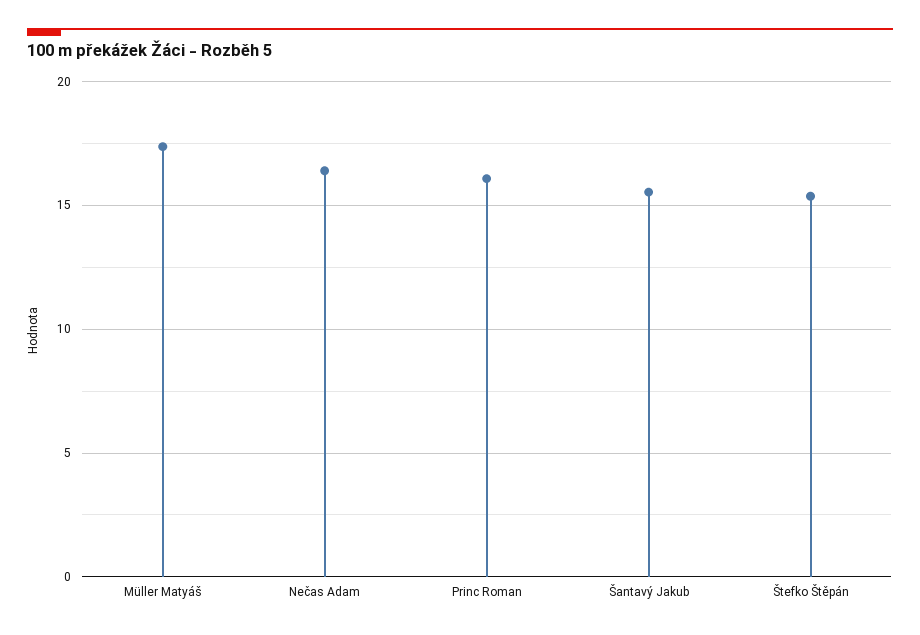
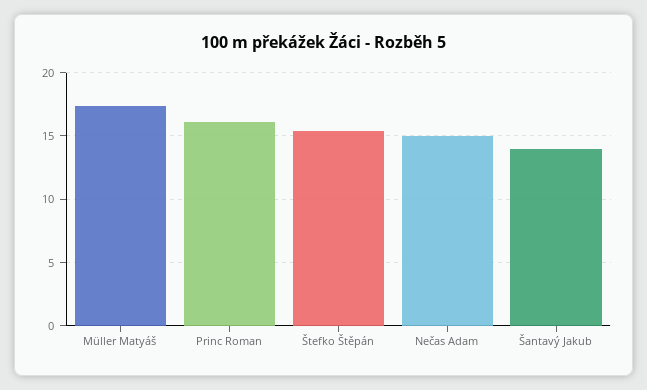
Nečas Adam: 16.5 -> 15
Šantavý Jakub: 15.5 -> 14

